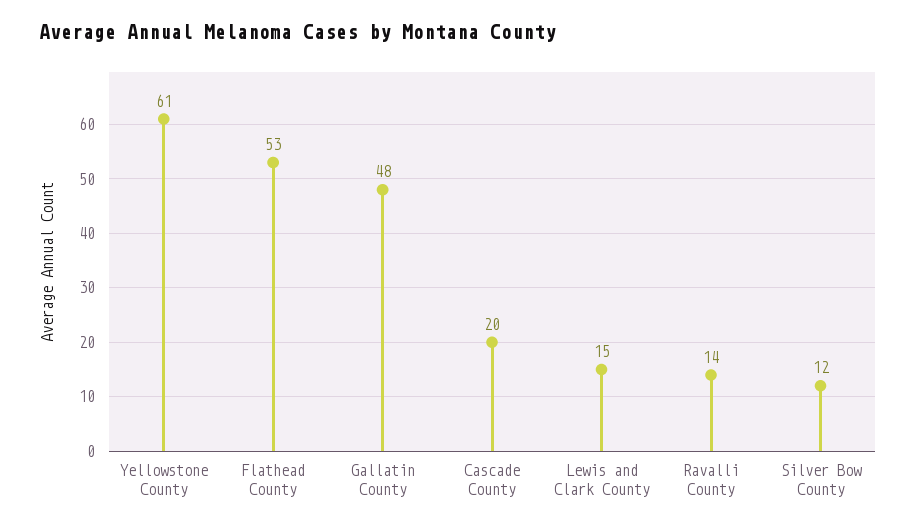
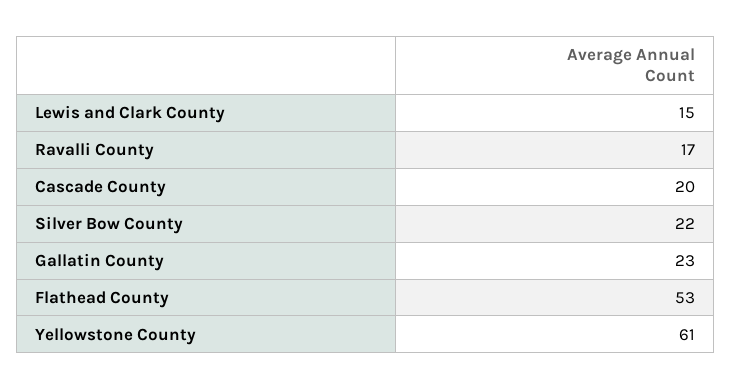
Gallatin County: 48 -> 23
Ravalli County: 14 -> 17
Silver Bow County: 12 -> 22

